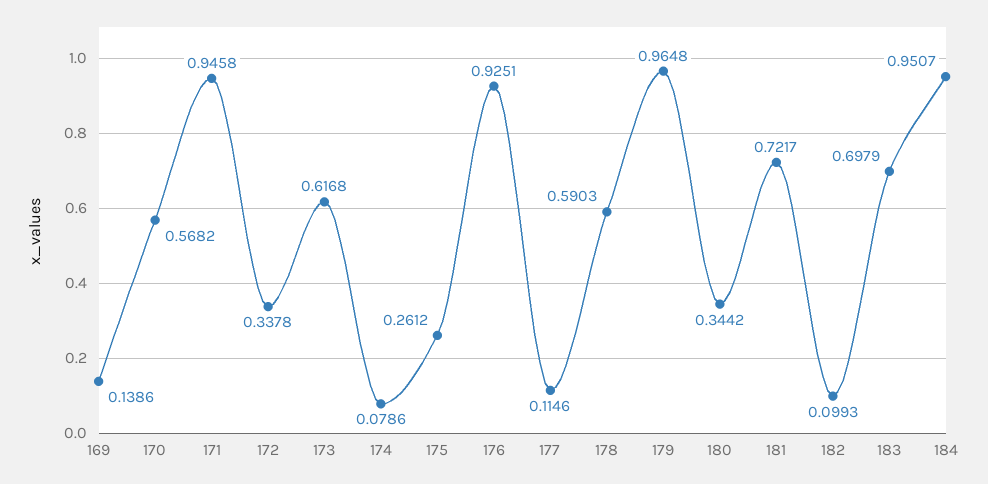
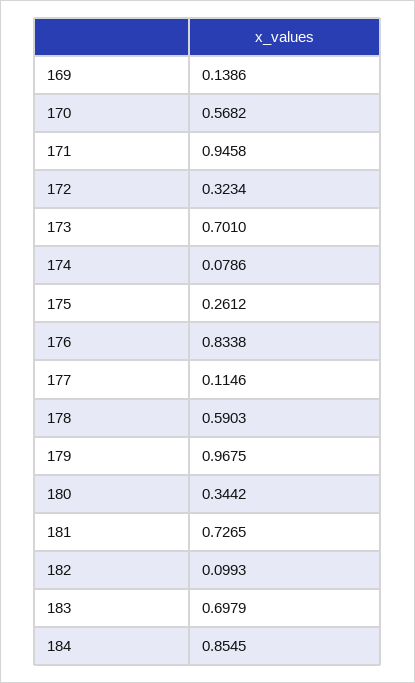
172: 0.3378 -> 0.3234
173: 0.6168 -> 0.701
176: 0.9251 -> 0.8338
179: 0.9648 -> 0.9675
181: 0.7217 -> 0.7265
184: 0.9507 -> 0.8545

